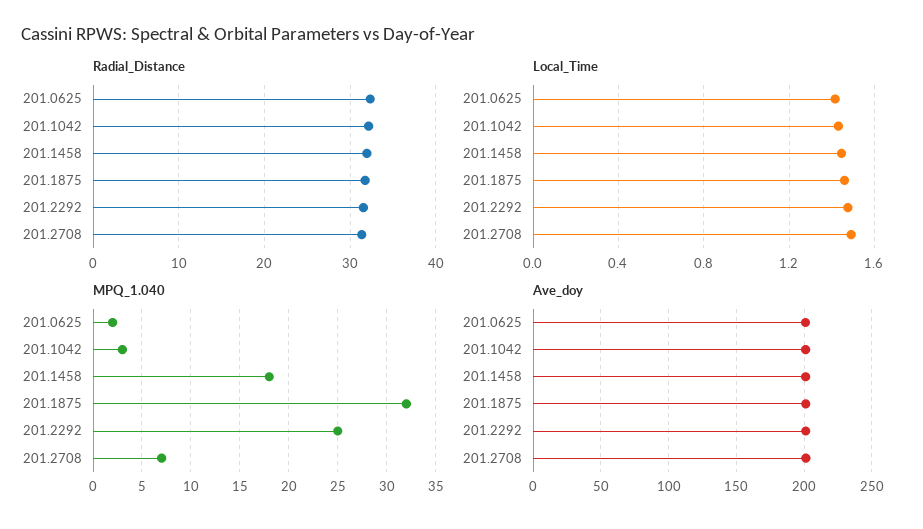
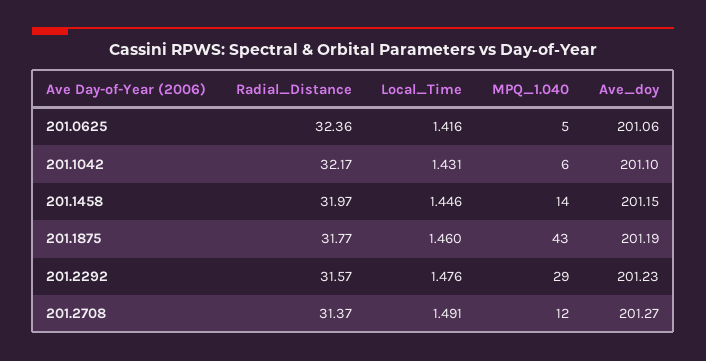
MPQ_1.040, 201.0625: 2 -> 5
MPQ_1.040, 201.1042: 3 -> 6
MPQ_1.040, 201.1458: 18 -> 14
MPQ_1.040, 201.1875: 32 -> 43
MPQ_1.040, 201.2292: 25 -> 29
MPQ_1.040, 201.2708: 7 -> 12

